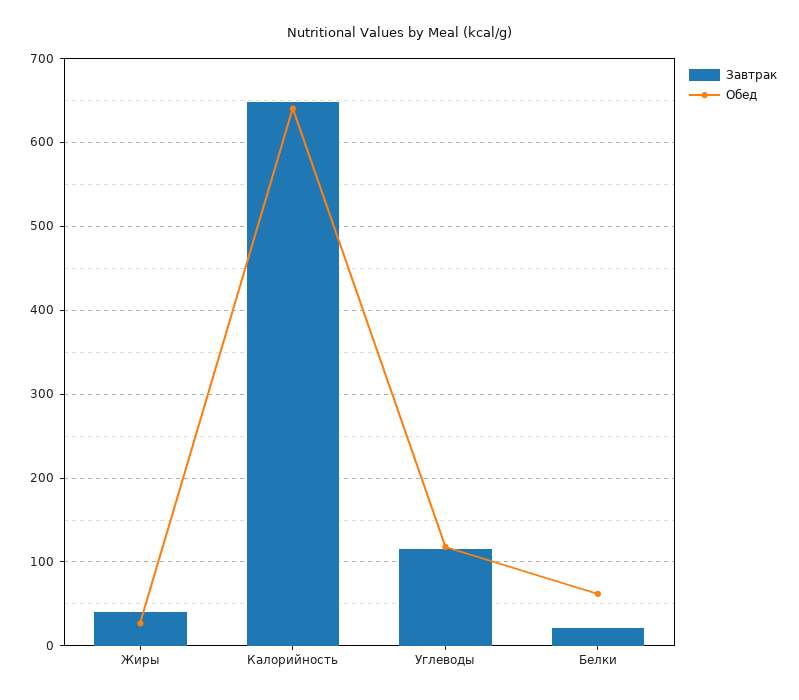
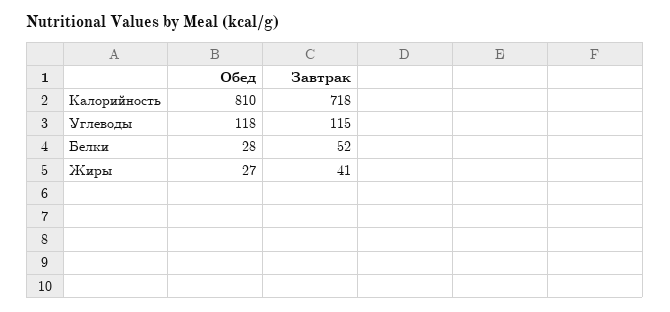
Завтрак, Калорийность: 650 -> 718
Обед, Калорийность: 640 -> 810
Завтрак, Белки: 20 -> 52
Обед, Белки: 60 -> 28

